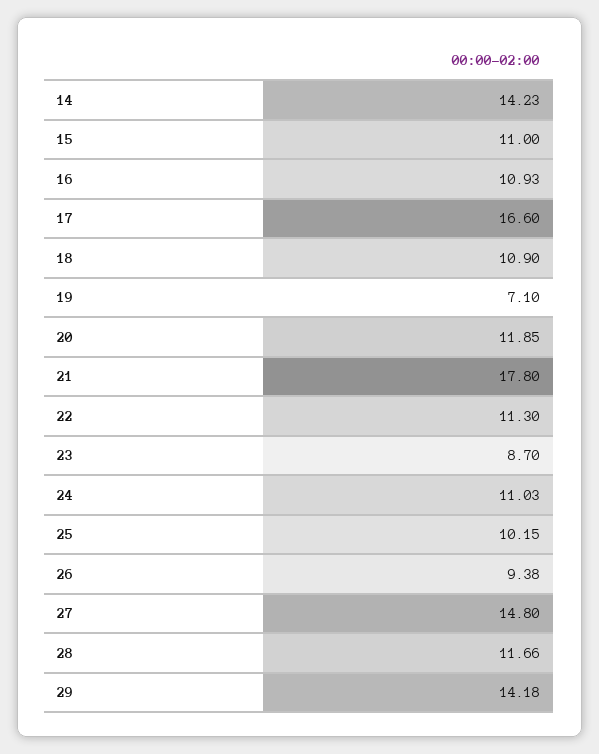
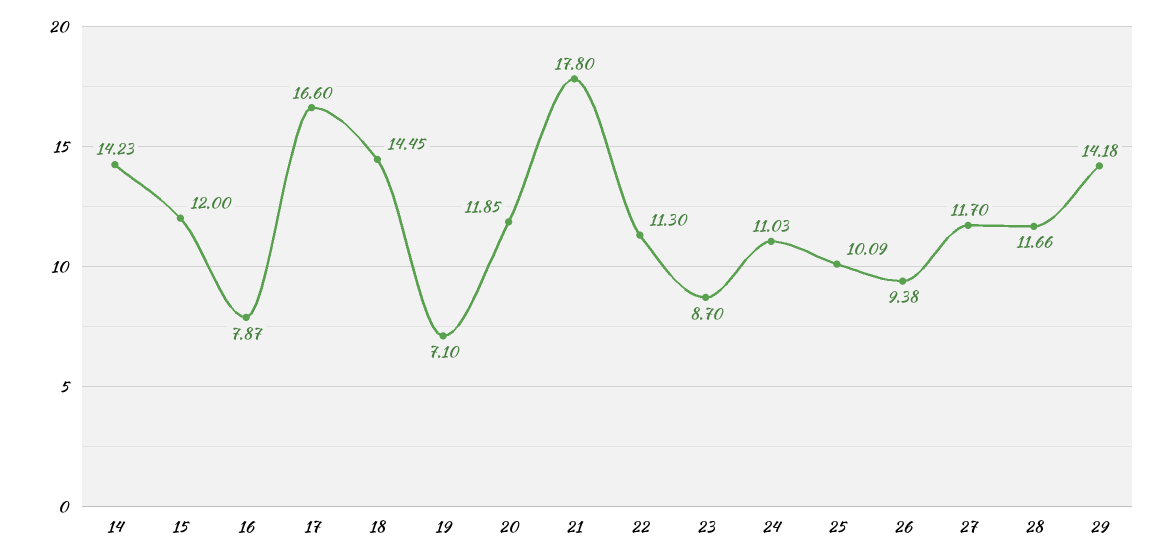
15: 11 -> 12
16: 10.93 -> 7.87
18: 10.9 -> 14.45
25: 10.15 -> 10.09
27: 14.8 -> 11.7

